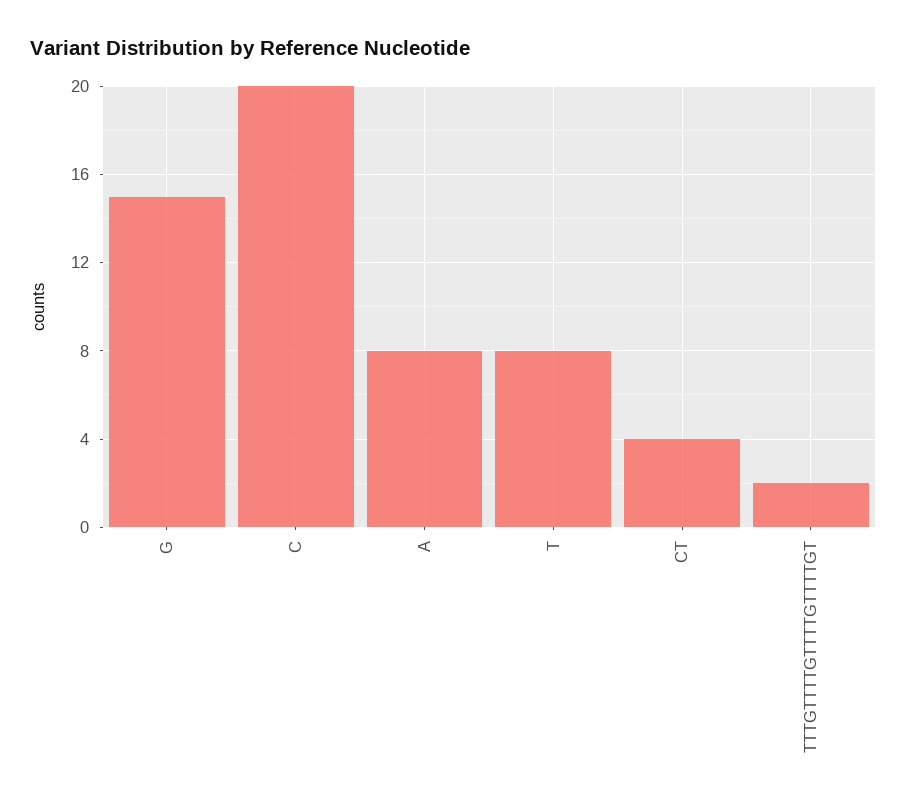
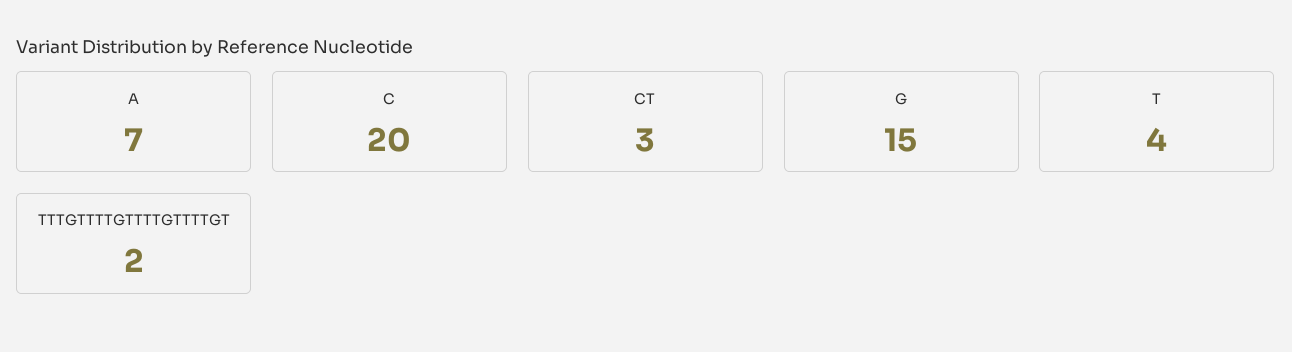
A: 8 -> 7
T: 8 -> 4
CT: 4 -> 3

